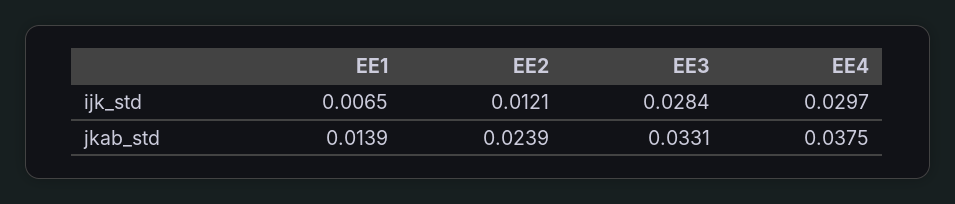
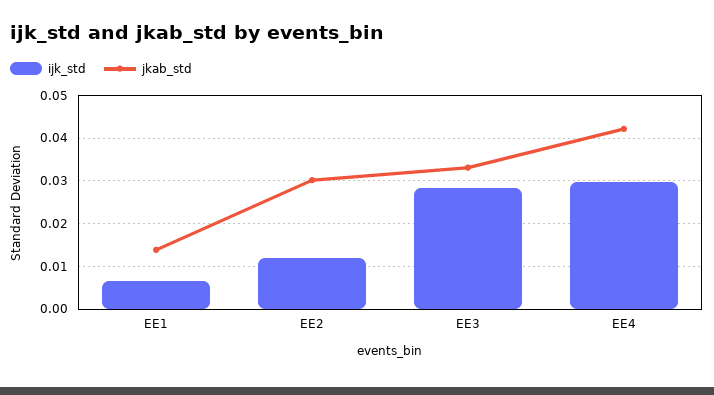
jkab_std, EE2: 0.0239 -> 0.03
jkab_std, EE4: 0.0375 -> 0.042

